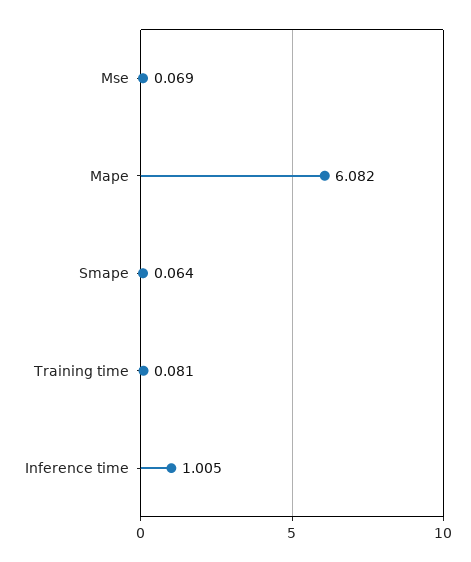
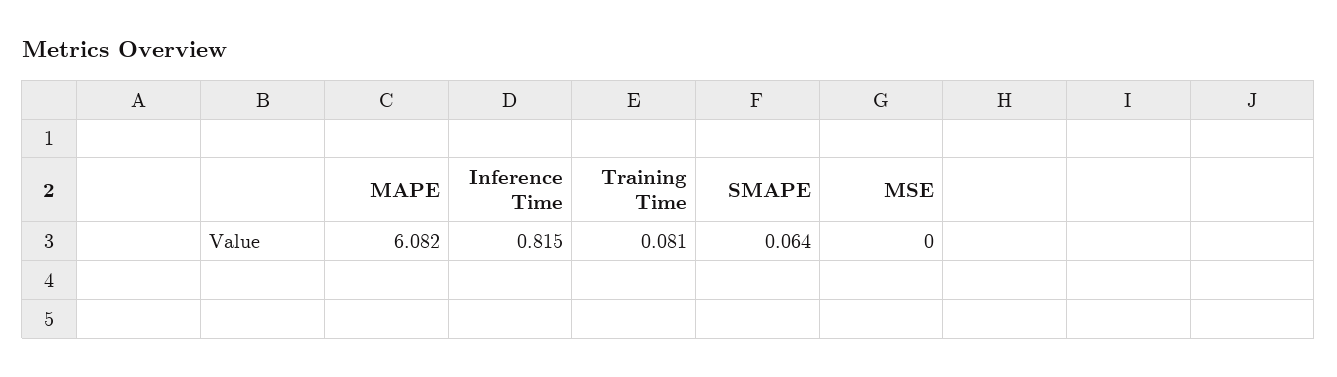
Mse: 0.069 -> 0
Inference time: 1.005 -> 0.815

